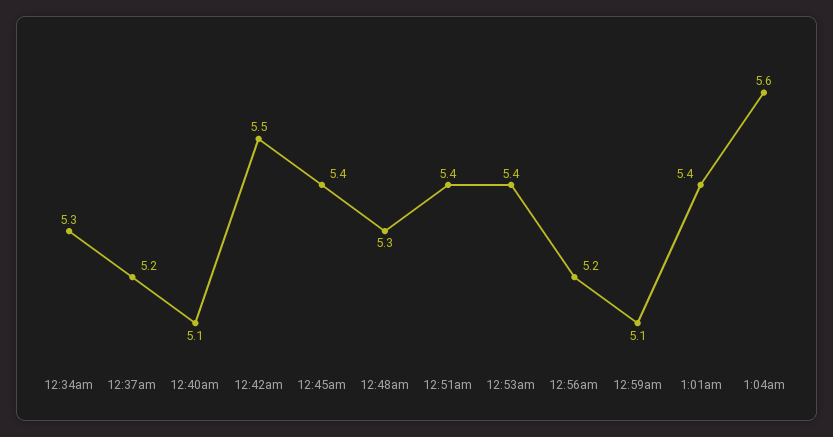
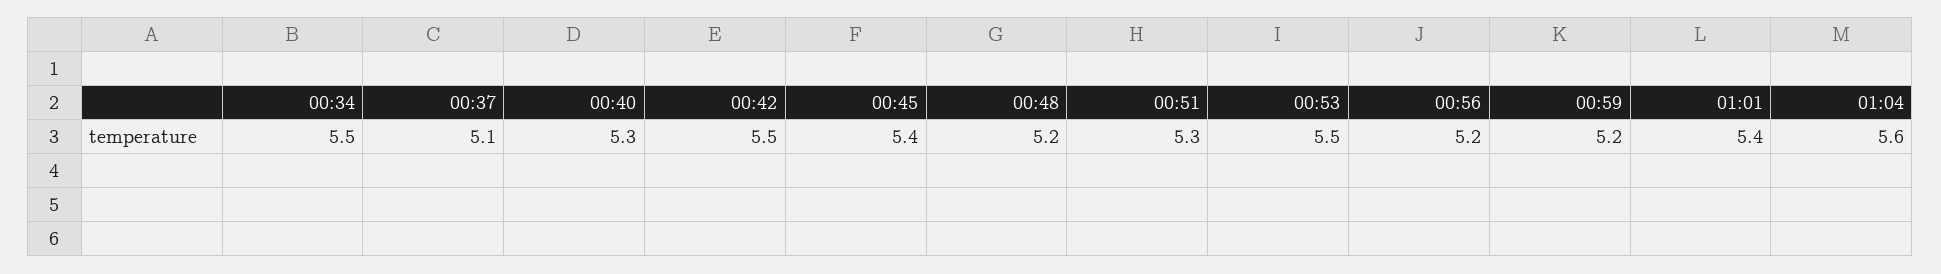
12:34am: 5.3 -> 5.5
12:37am: 5.2 -> 5.1
12:40am: 5.1 -> 5.3
12:48am: 5.3 -> 5.2
12:51am: 5.4 -> 5.3
12:53am: 5.4 -> 5.5
12:59am: 5.1 -> 5.2

